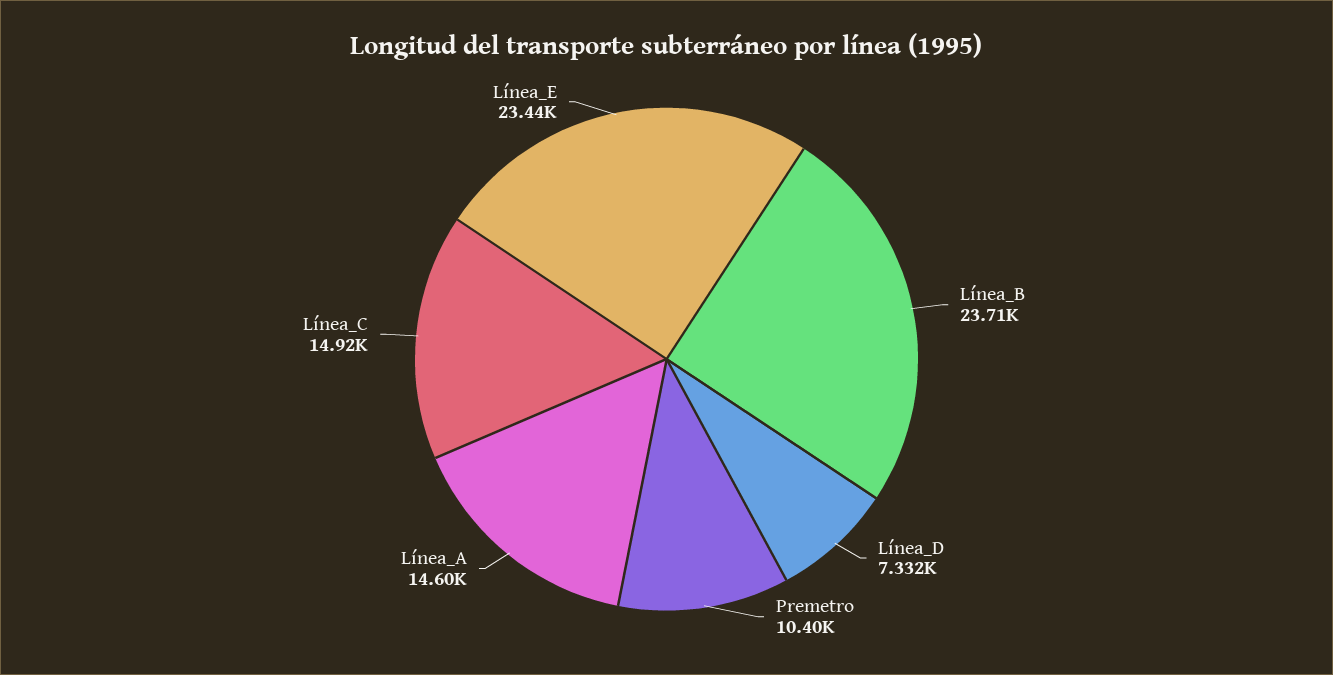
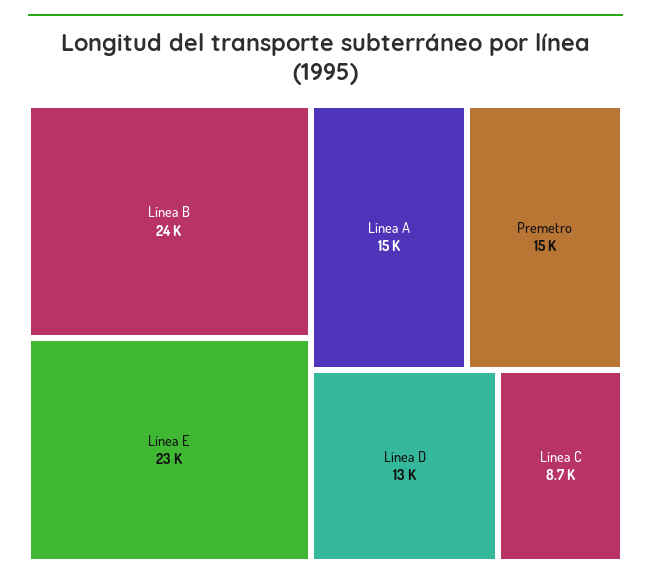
Línea_D: 7332 -> 13000
Premetro: 10400 -> 15000
Línea_C: 14920 -> 8700

